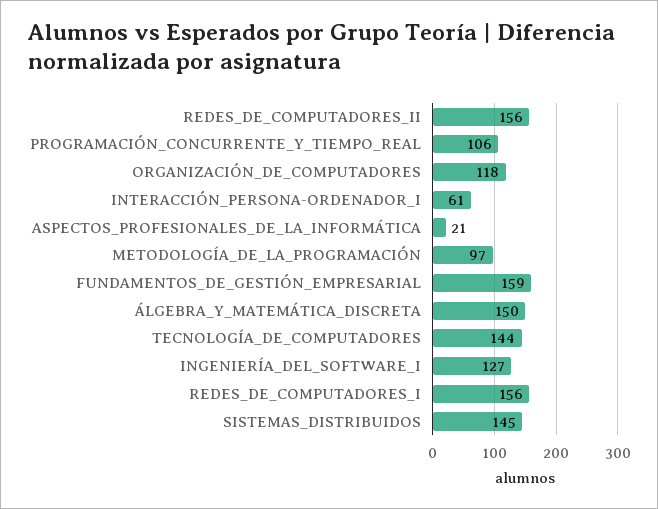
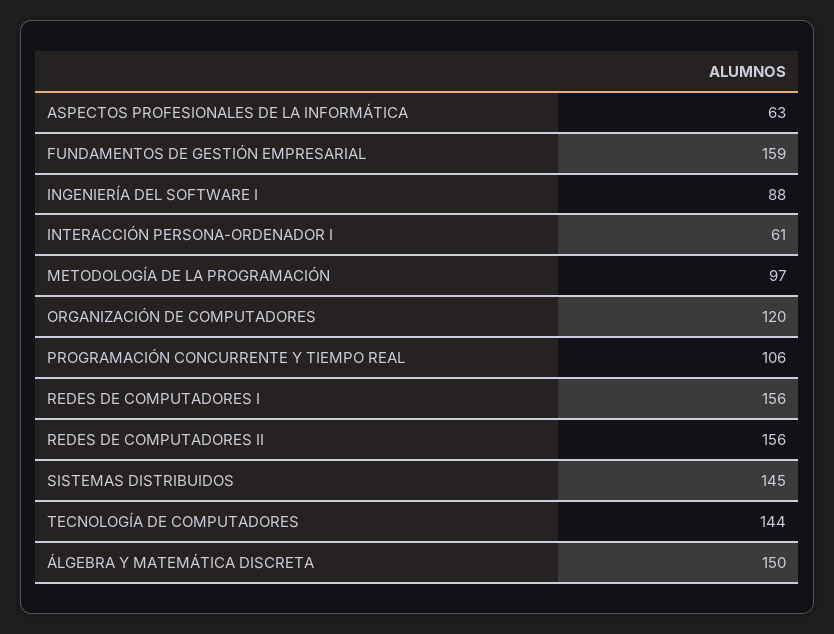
ORGANIZACIÓN_DE_COMPUTADORES: 118 -> 120
ASPECTOS_PROFESIONALES_DE_LA_INFORMÁTICA: 21 -> 63
INGENIERÍA_DEL_SOFTWARE_I: 127 -> 88

